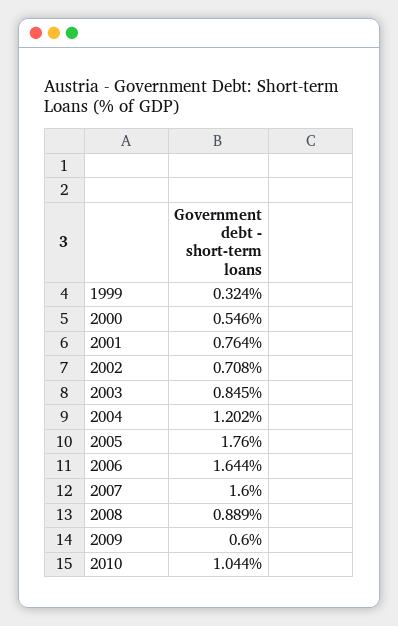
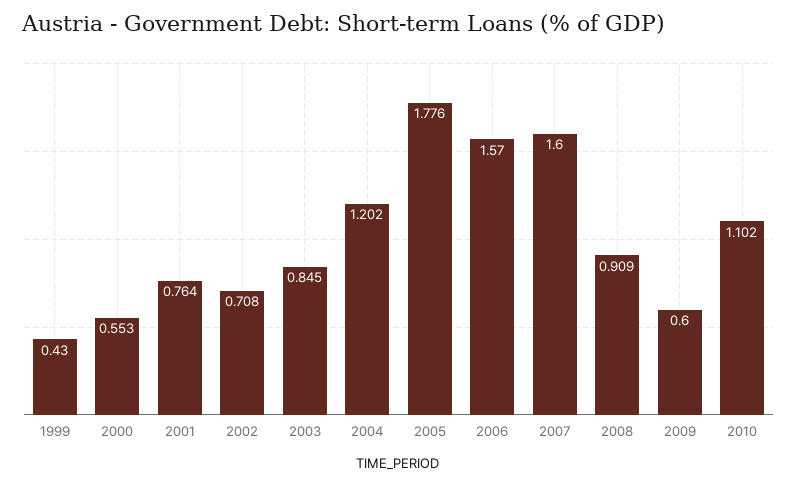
1999: 0.324 -> 0.43
2000: 0.546 -> 0.553
2005: 1.76 -> 1.776
2006: 1.644 -> 1.57
2008: 0.889 -> 0.909
2010: 1.044 -> 1.102

